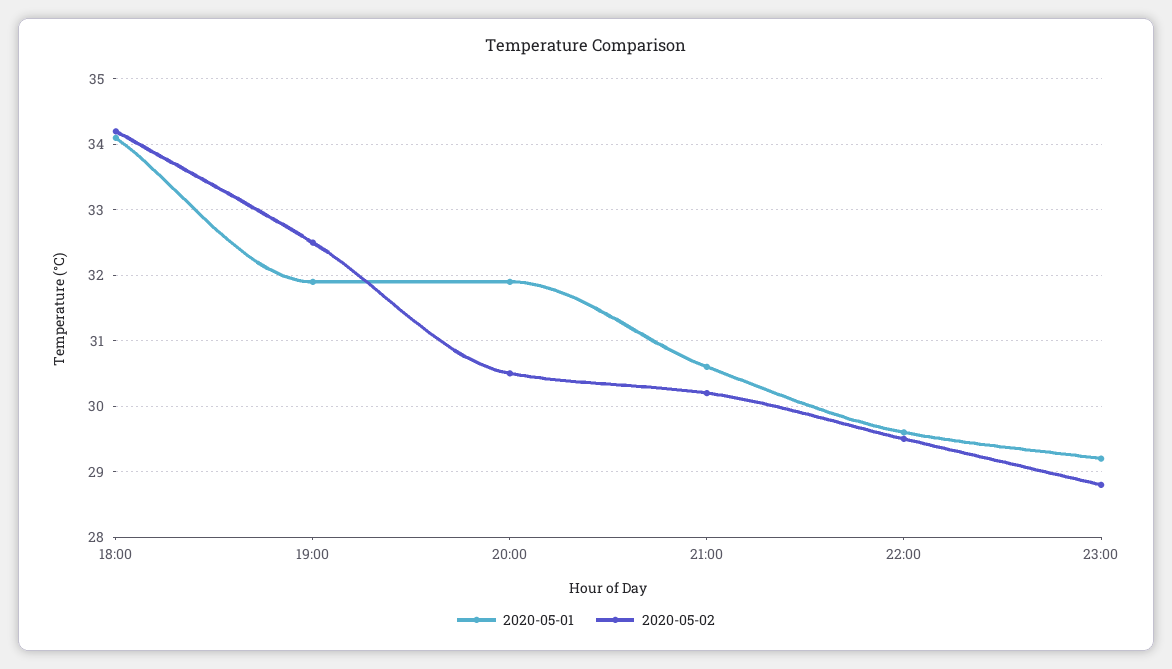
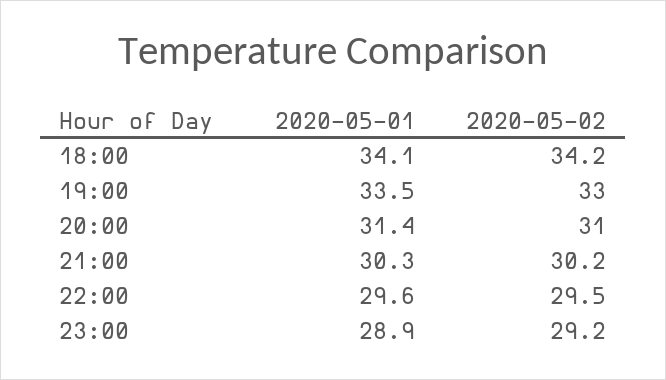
2020-05-01, 19:00: 31.9 -> 33.5
2020-05-02, 19:00: 32.5 -> 33
2020-05-01, 20:00: 31.9 -> 31.4
2020-05-02, 20:00: 30.5 -> 31
2020-05-01, 21:00: 30.6 -> 30.3
2020-05-01, 23:00: 29.2 -> 28.9
2020-05-02, 23:00: 28.8 -> 29.2

